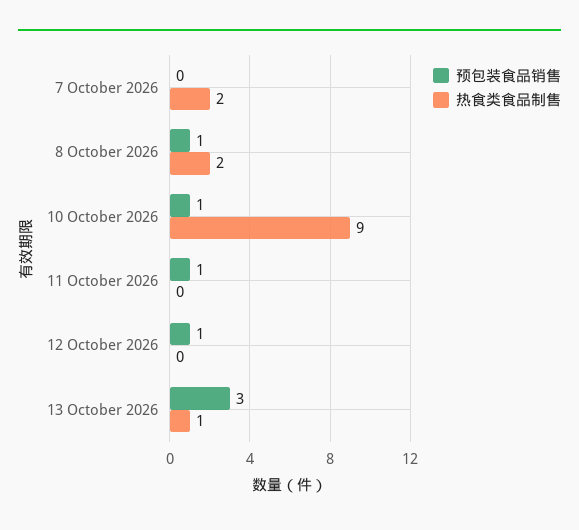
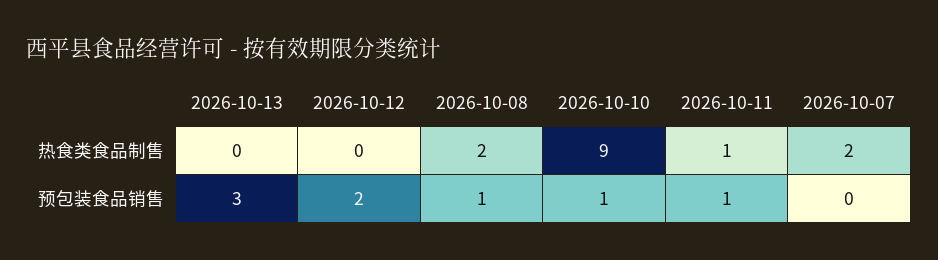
热食类食品制售, 11 October 2026: 0 -> 1
预包装食品销售, 12 October 2026: 1 -> 2
热食类食品制售, 13 October 2026: 1 -> 0

